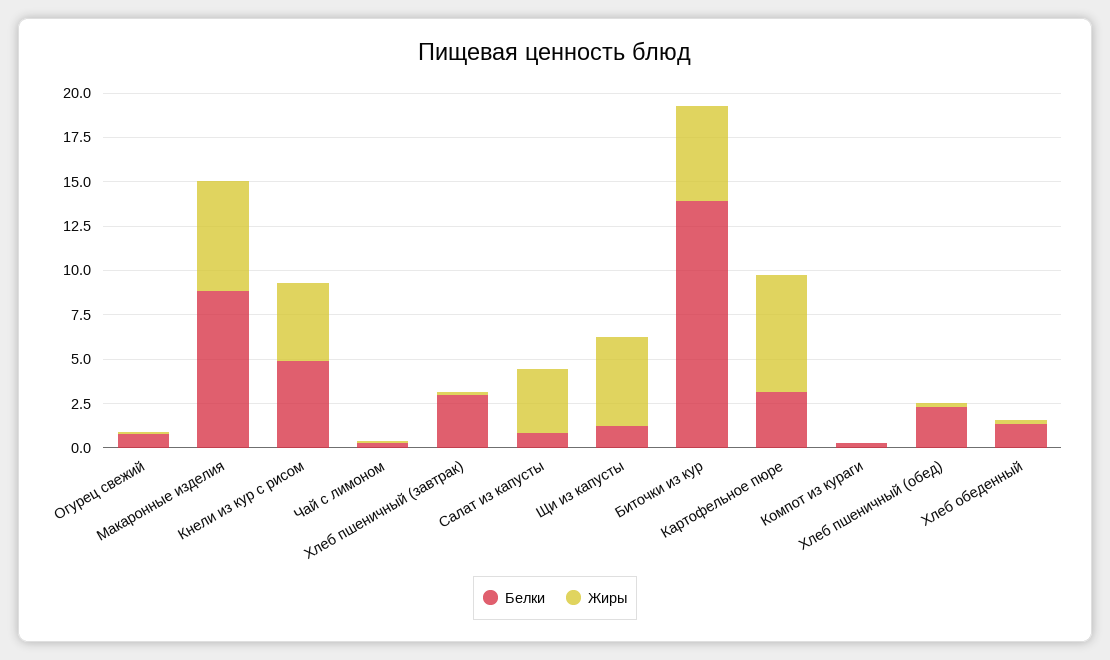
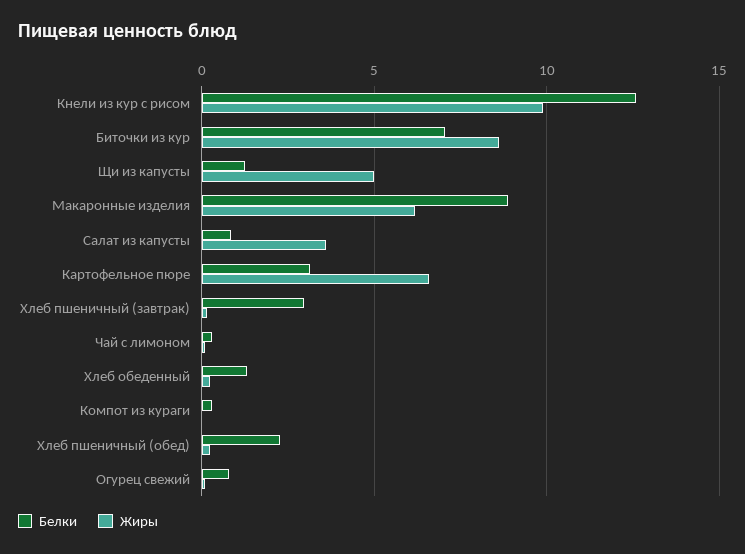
Белки, Кнели из кур с рисом: 5 -> 12.5
Жиры, Кнели из кур с рисом: 4.5 -> 10
Белки, Биточки из кур: 14 -> 7
Жиры, Биточки из кур: 5.5 -> 8.5

